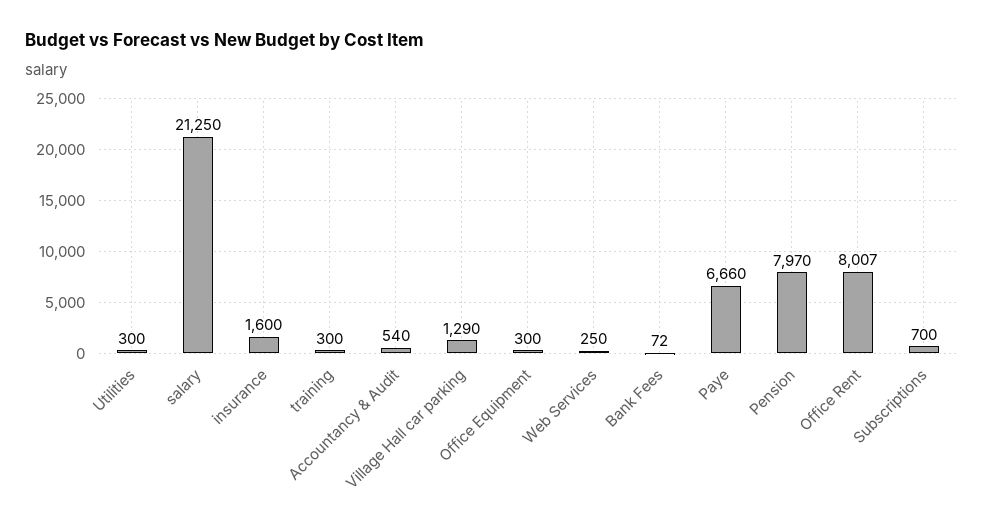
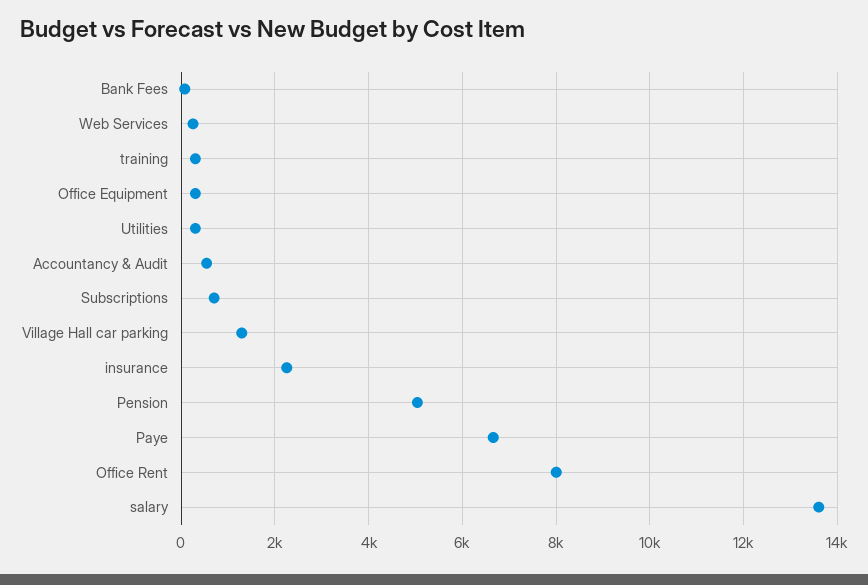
salary: 21250 -> 13600
insurance: 1600 -> 2200
Pension: 7970 -> 5000

